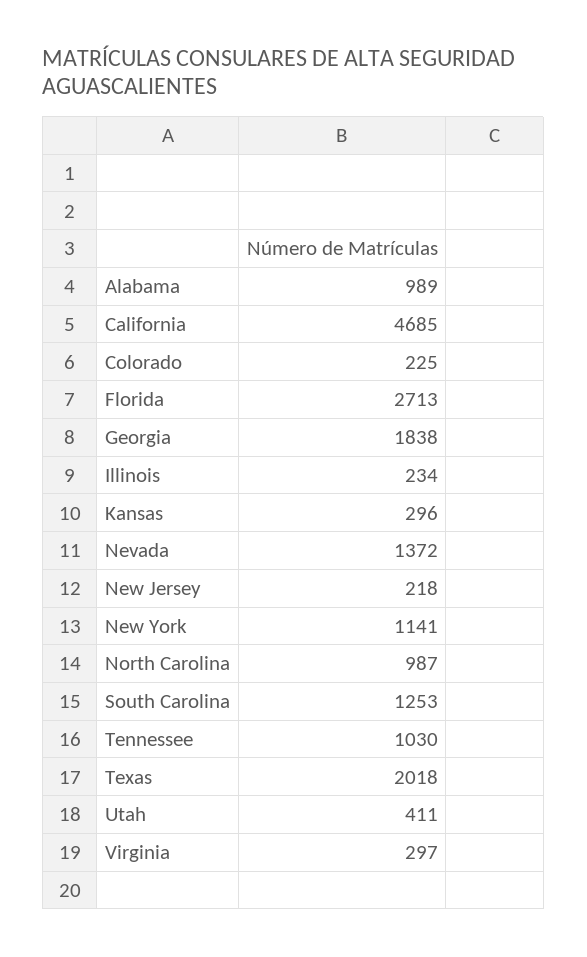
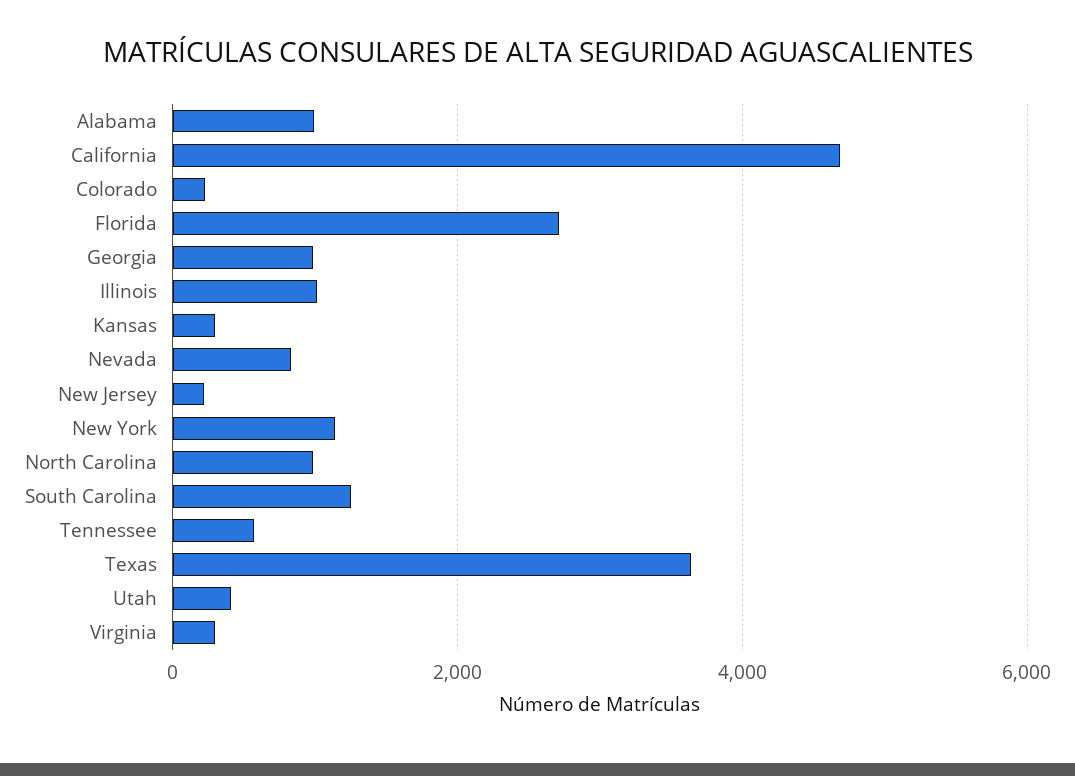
Georgia: 1838 -> 1000
Illinois: 234 -> 1000
Nevada: 1372 -> 800
Tennessee: 1030 -> 600
Texas: 2018 -> 3600

